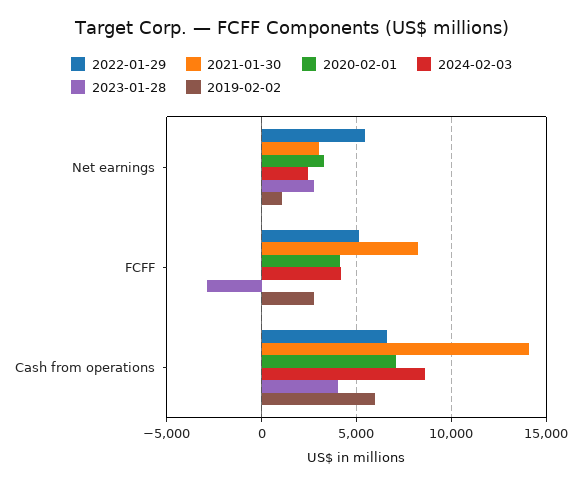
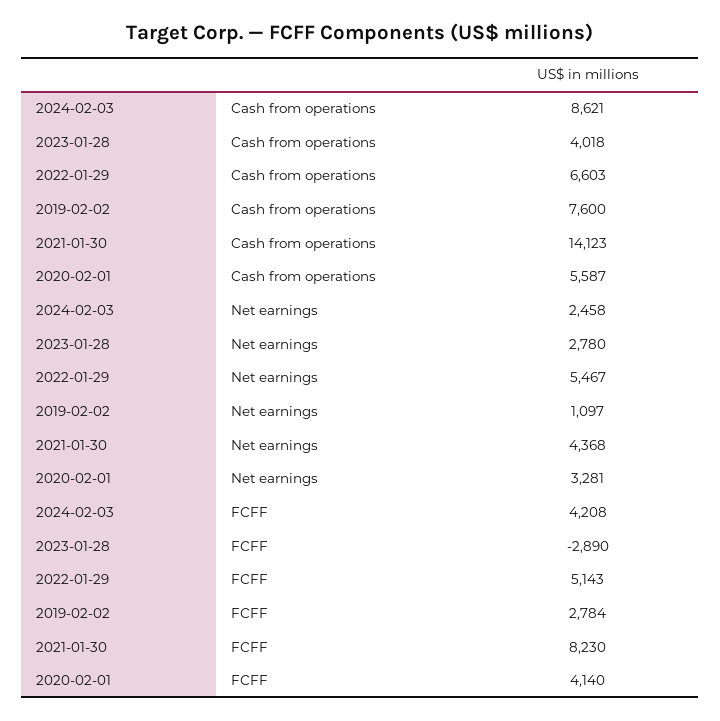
2021-01-30, Net earnings: 3000 -> 4368
2020-02-01, Cash from operations: 7000 -> 5587
2019-02-02, Cash from operations: 6000 -> 7600

